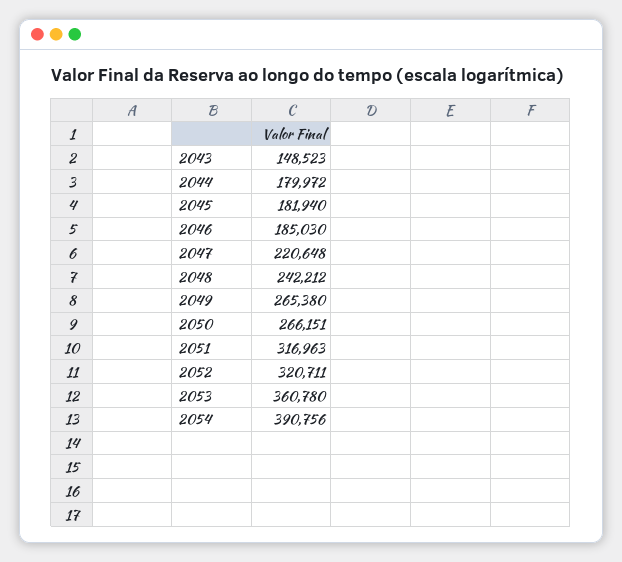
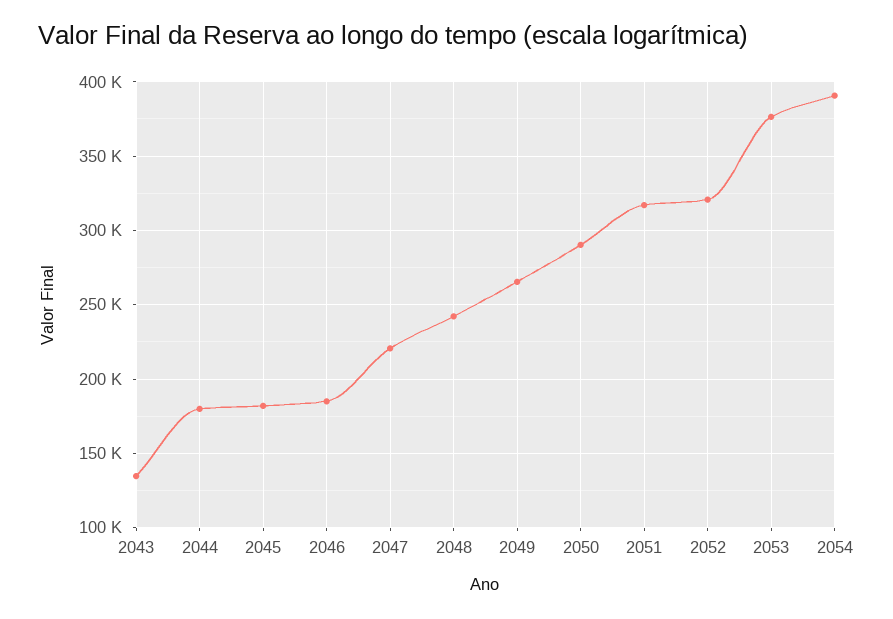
2043: 148523 -> 135000
2050: 266151 -> 290000
2053: 360780 -> 375000

